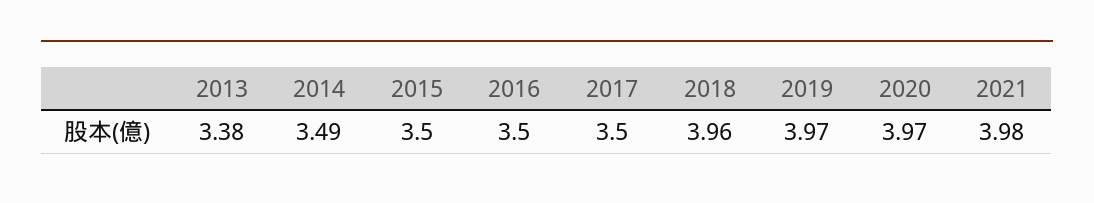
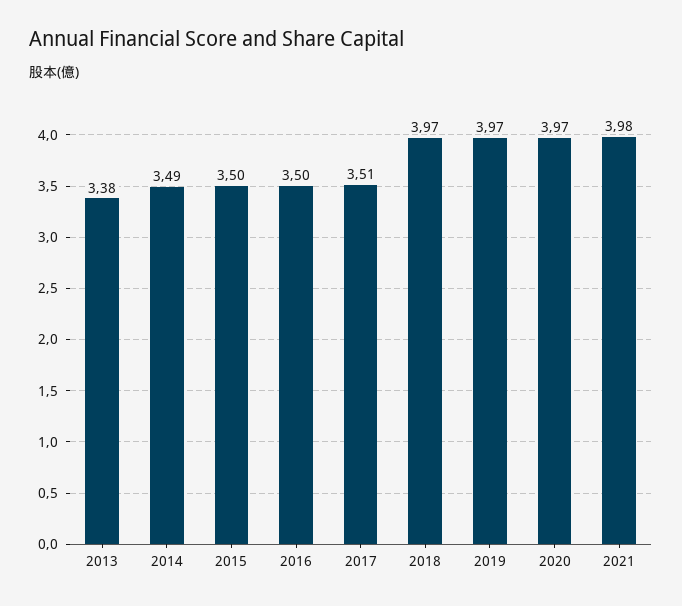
2017: 3.5 -> 3.51
2018: 3.96 -> 3.97

